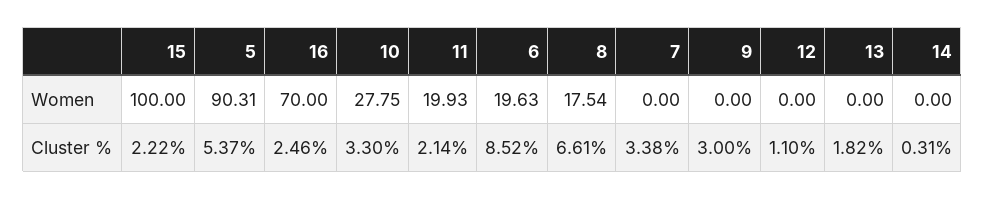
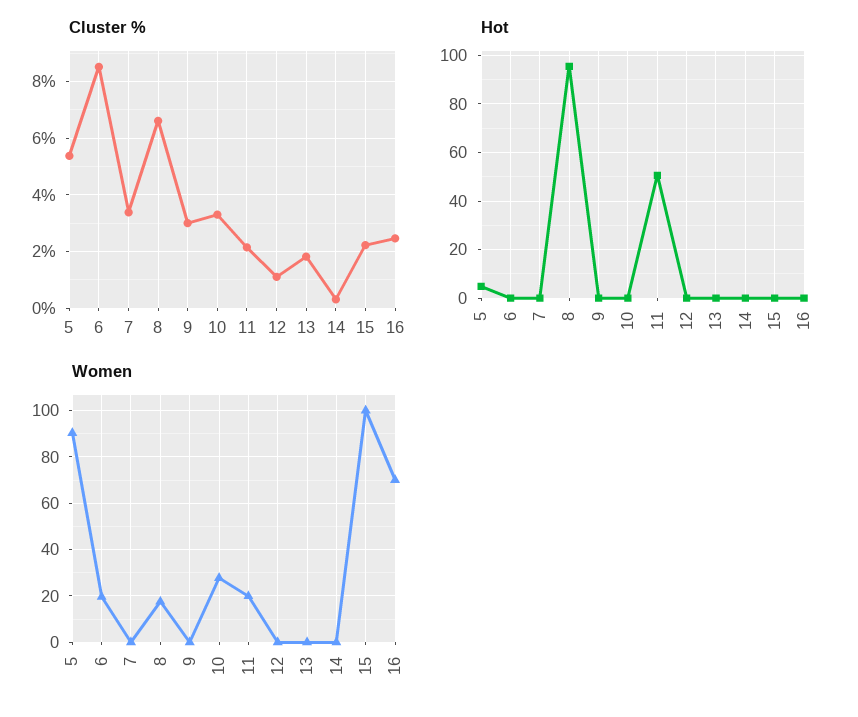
Hot, 5: none -> 5
Hot, 6: none -> 0
Hot, 7: none -> 0
Hot, 8: none -> 95
Hot, 9: none -> 0
Hot, 10: none -> 0
Hot, 11: none -> 50
Hot, 12: none -> 0
Hot, 13: none -> 0
Hot, 14: none -> 0
Hot, 15: none -> 0
Hot, 16: none -> 0

